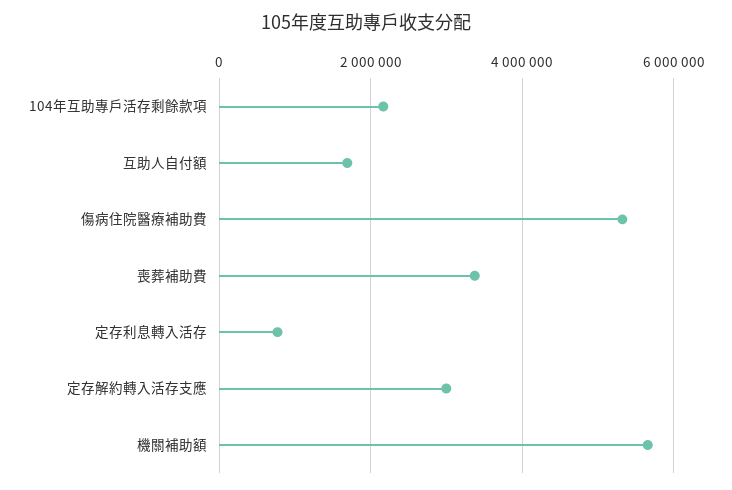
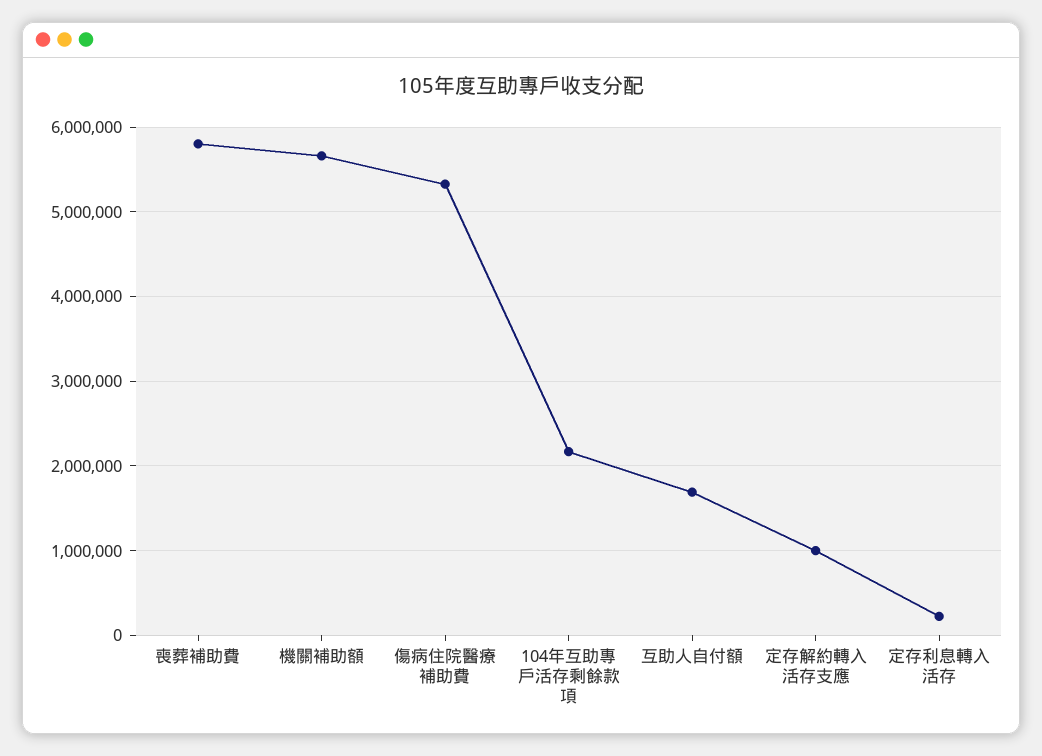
喪葬補助費: 3400000 -> 5800000
定存利息轉入活存: 800000 -> 200000
定存解約轉入活存支應: 3000000 -> 1000000

